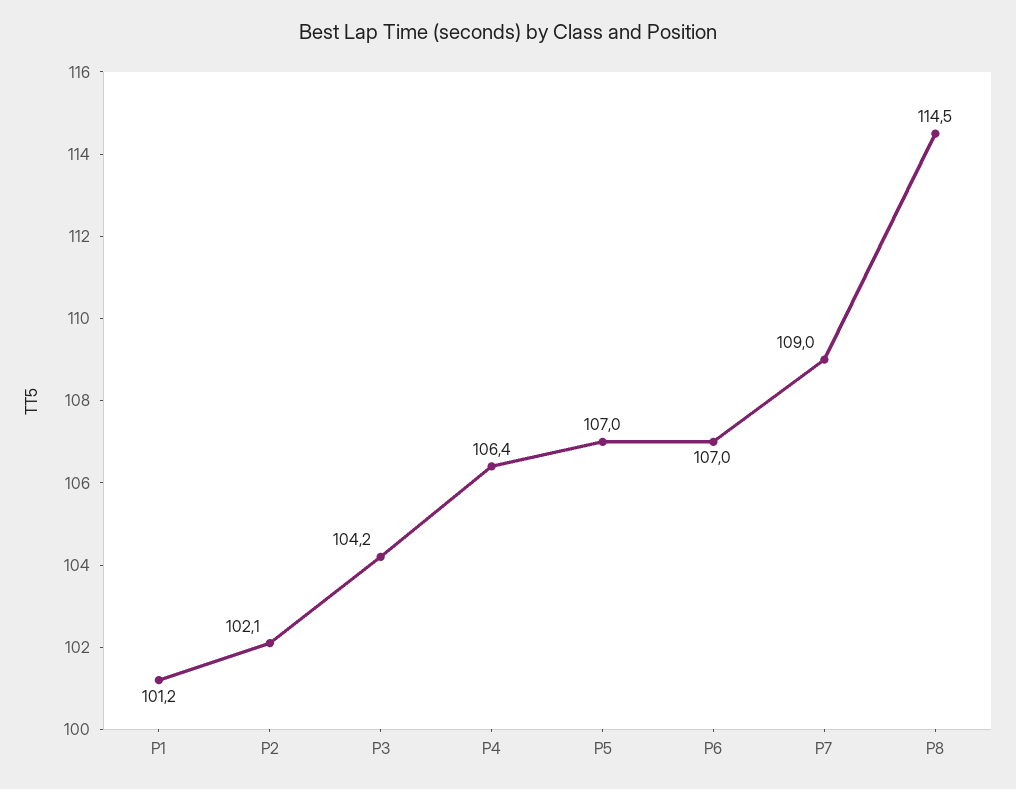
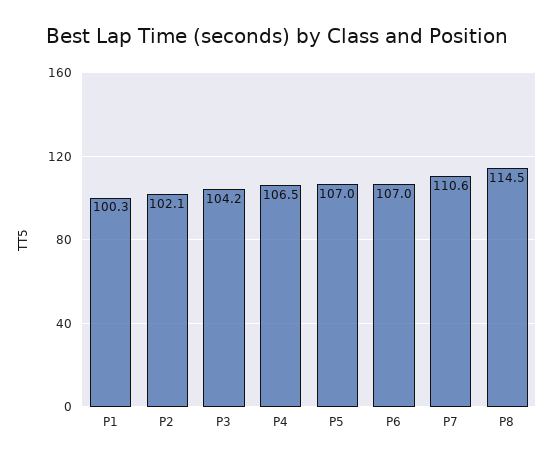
P1: 101.2 -> 100.3
P4: 106.4 -> 106.5
P7: 109 -> 110.6

